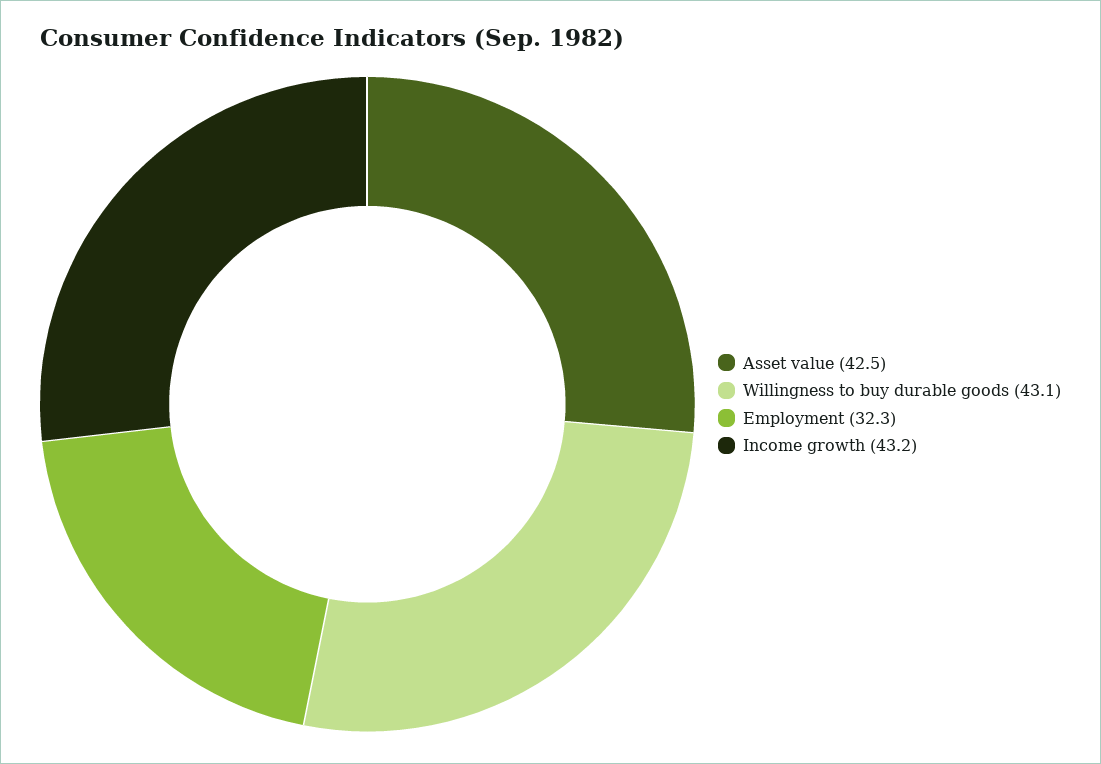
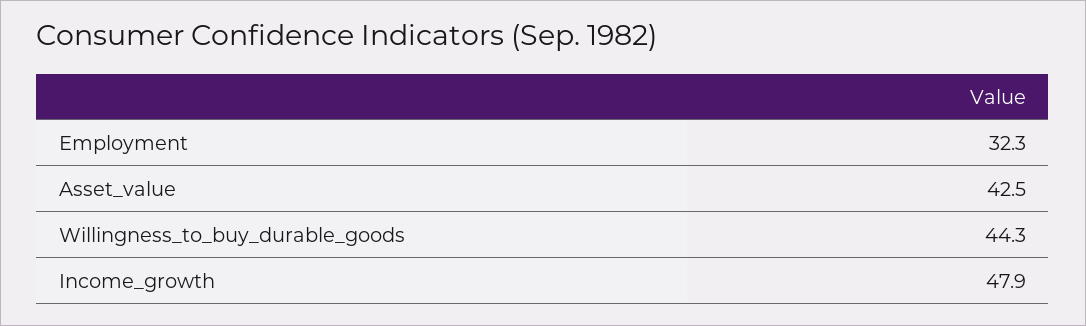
Willingness to buy durable goods: 43.1 -> 44.3
Income growth: 43.2 -> 47.9

